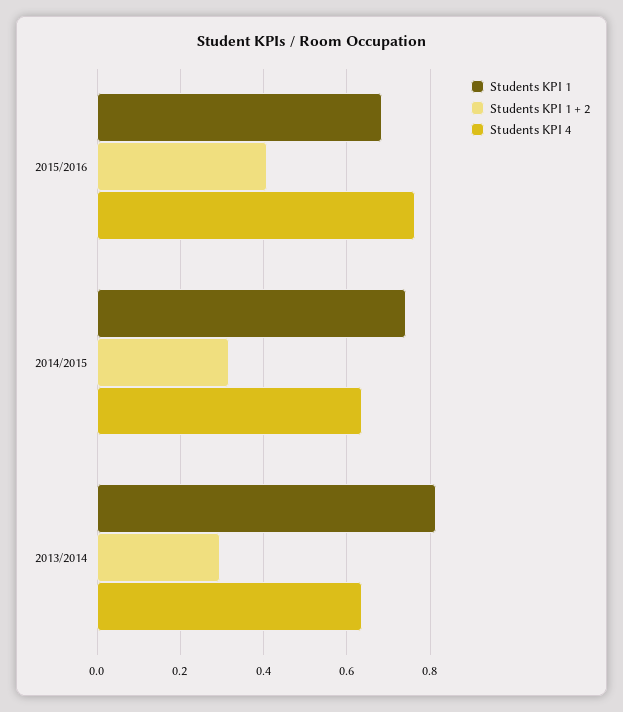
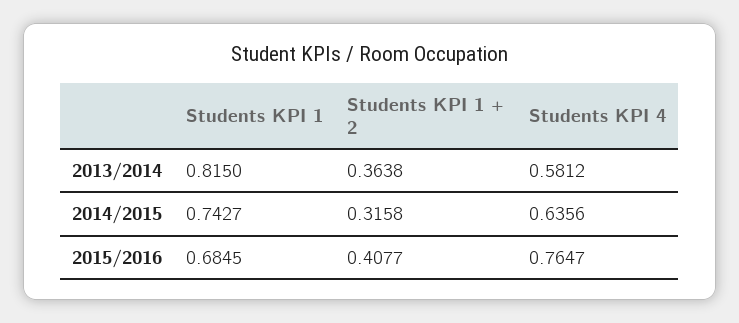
Students KPI 1 + 2, 2013/2014: 0.3 -> 0.3638
Students KPI 4, 2013/2014: 0.64 -> 0.5812

